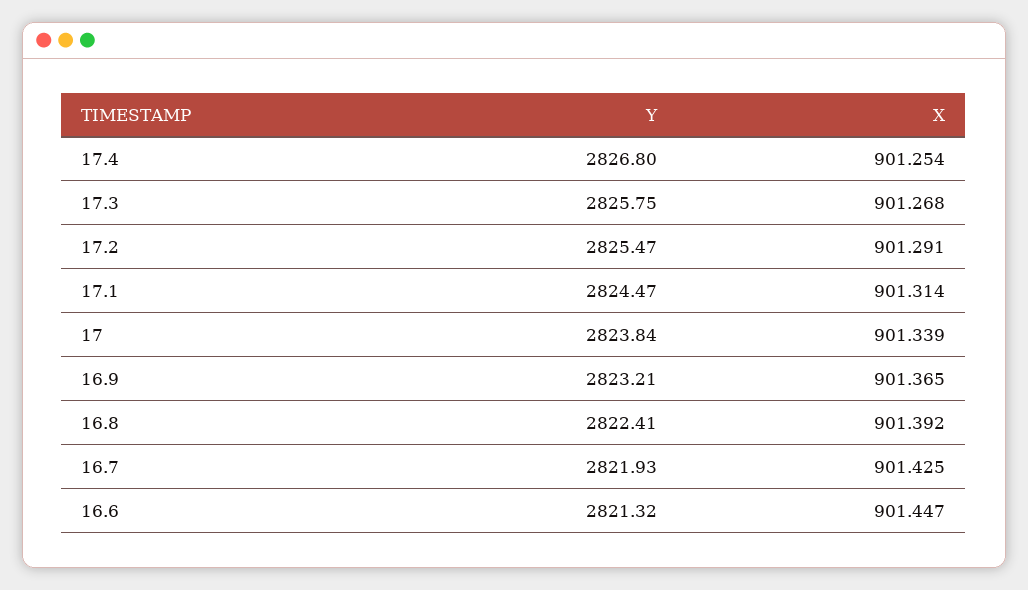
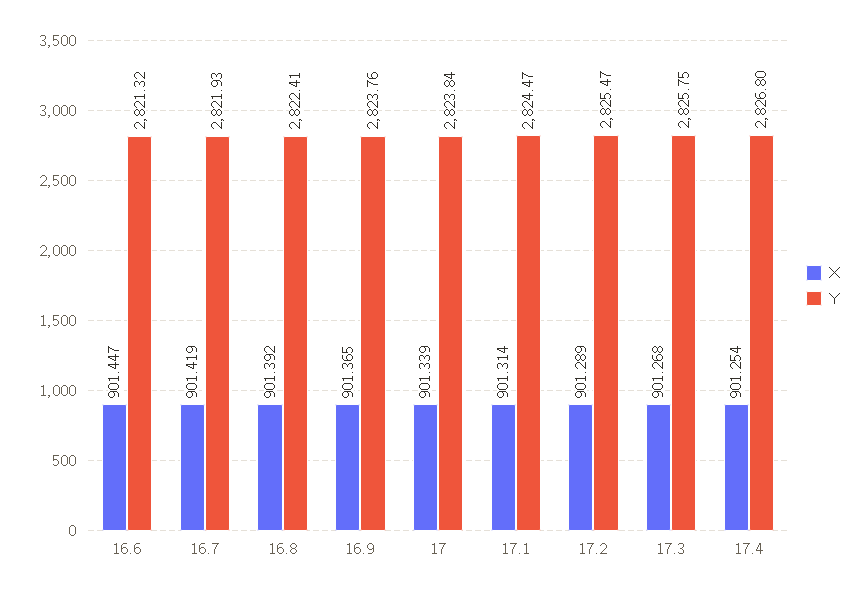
X, 17.2: 901.291 -> 901.289
Y, 16.9: 2823.21 -> 2823.76
X, 16.7: 901.425 -> 901.419

